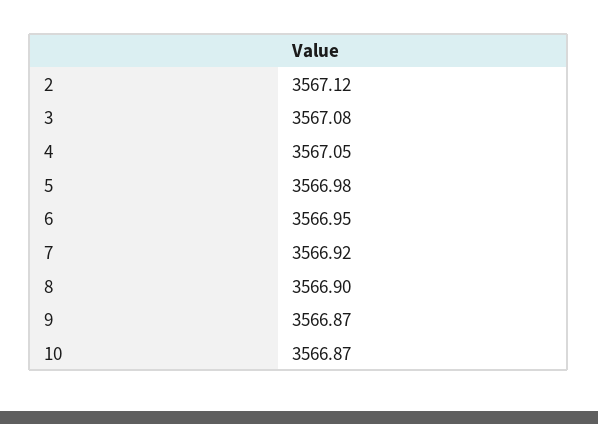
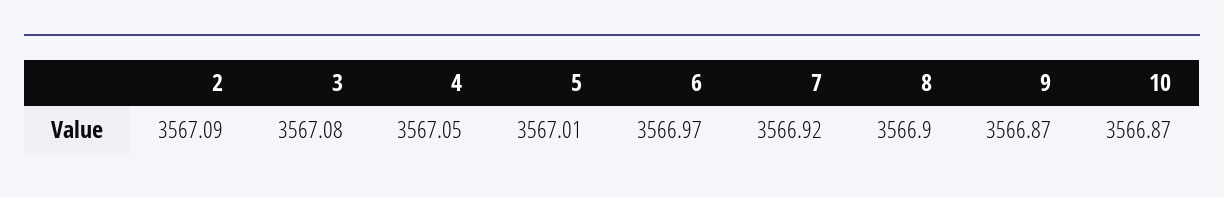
2: 3567.12 -> 3567.09
5: 3566.98 -> 3567.01
6: 3566.95 -> 3566.97

